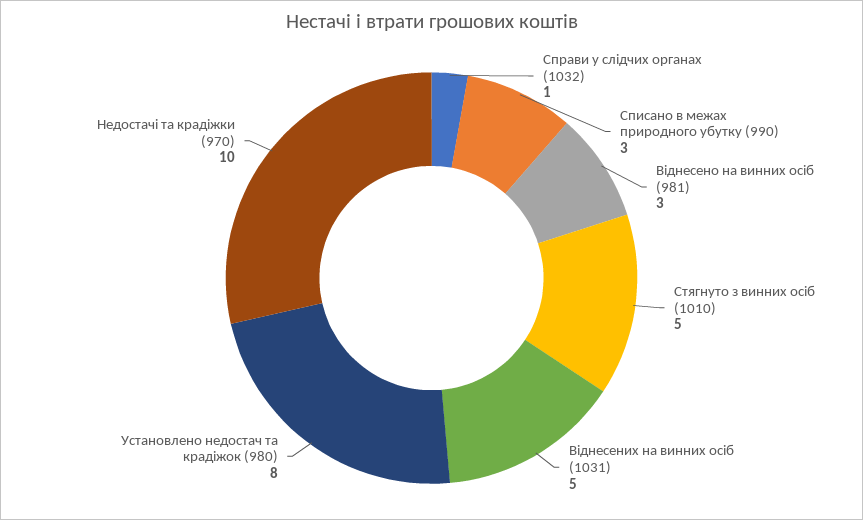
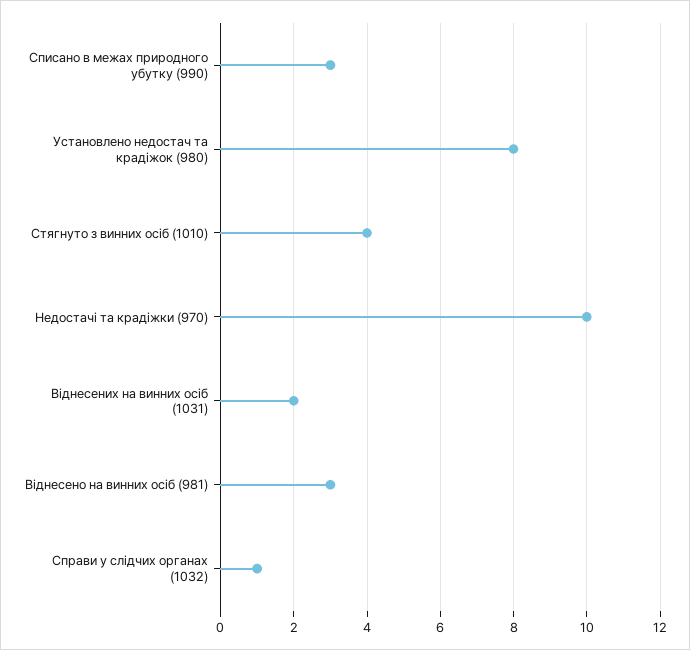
Стягнуто з винних осіб (1010): 5 -> 4
Віднесених на винних осіб (1031): 5 -> 2

